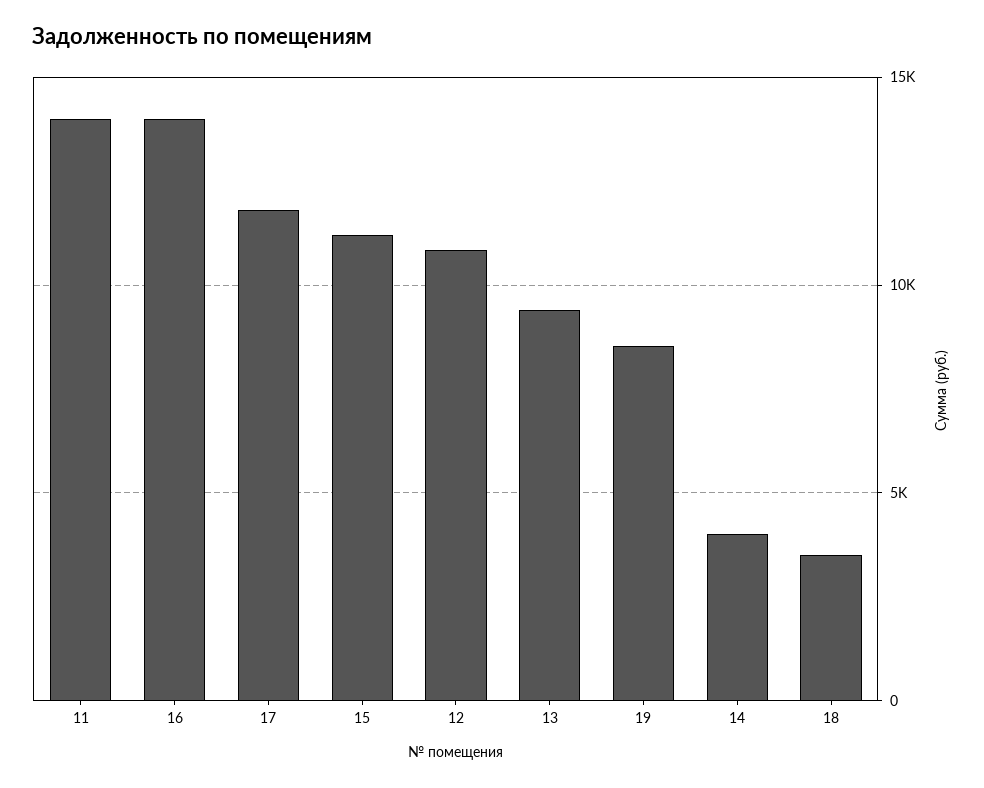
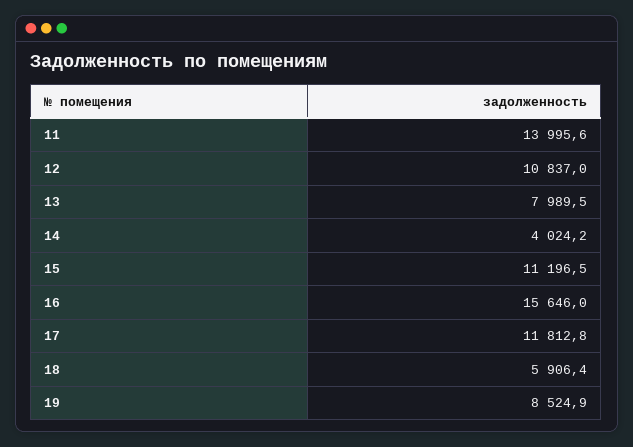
16: 14000 -> 15646
13: 9500 -> 7989.5
18: 3500 -> 5906.4

